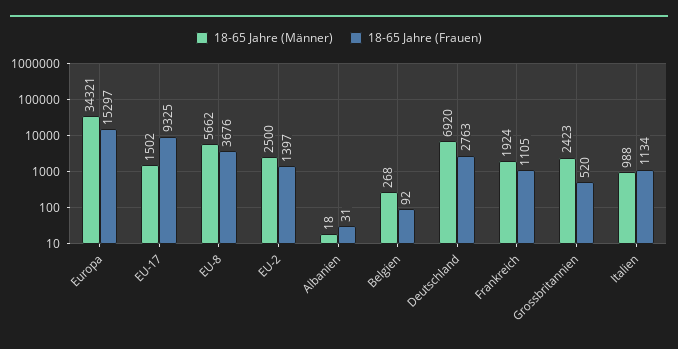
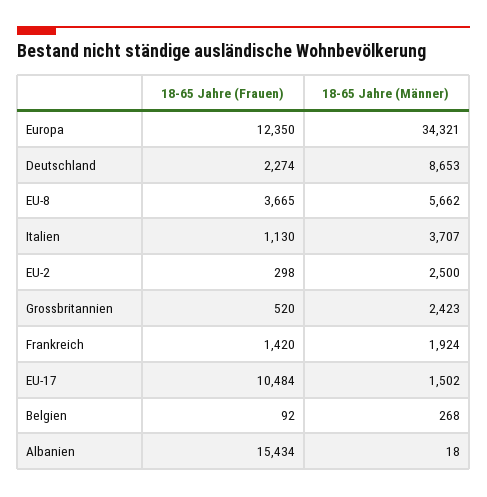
18-65 Jahre (Frauen), Europa: 15297 -> 12350
18-65 Jahre (Frauen), EU-17: 9325 -> 10484
18-65 Jahre (Frauen), EU-8: 3676 -> 3665
18-65 Jahre (Frauen), EU-2: 1397 -> 298
18-65 Jahre (Frauen), Albanien: 31 -> 15434
18-65 Jahre (Männer), Deutschland: 6920 -> 8653
18-65 Jahre (Frauen), Deutschland: 2763 -> 2274
18-65 Jahre (Frauen), Frankreich: 1105 -> 1420
18-65 Jahre (Männer), Italien: 988 -> 3707
18-65 Jahre (Frauen), Italien: 1134 -> 1130

